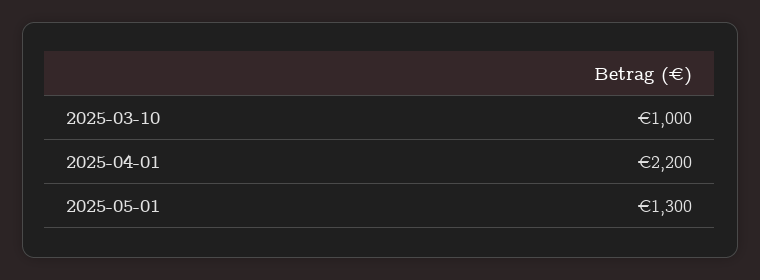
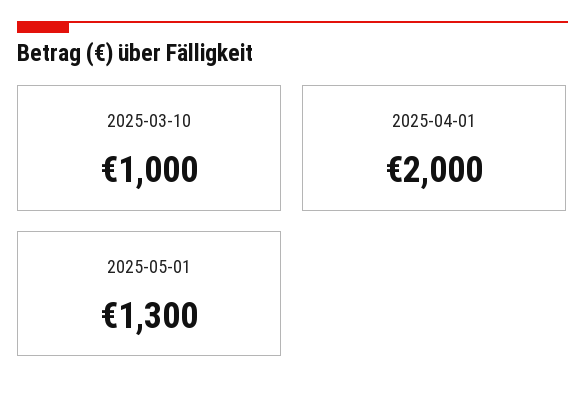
2025-04-01: 2200 -> 2000

